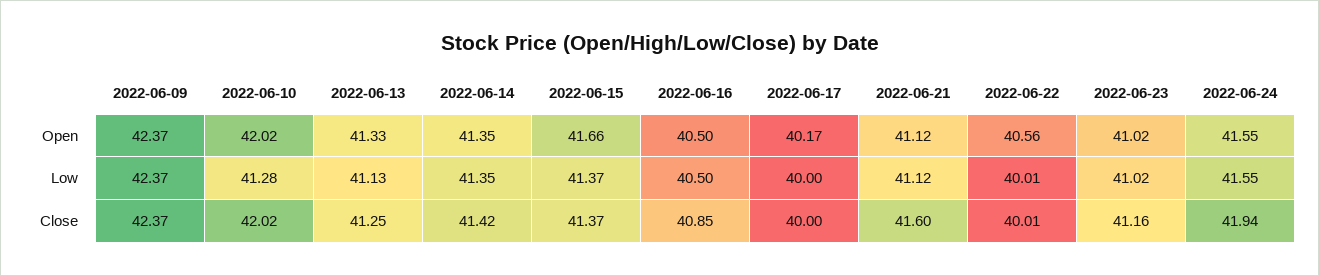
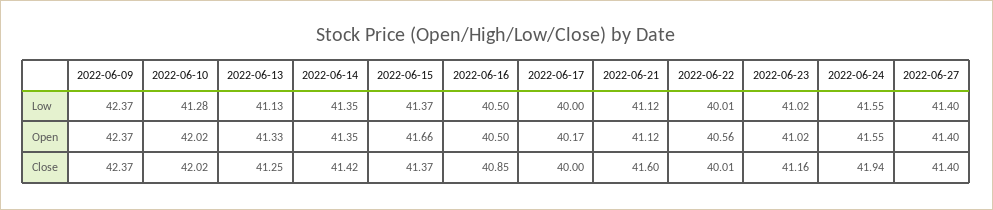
2022-06-27, Low: none -> 41.4
2022-06-27, Open: none -> 41.4
2022-06-27, Close: none -> 41.4

